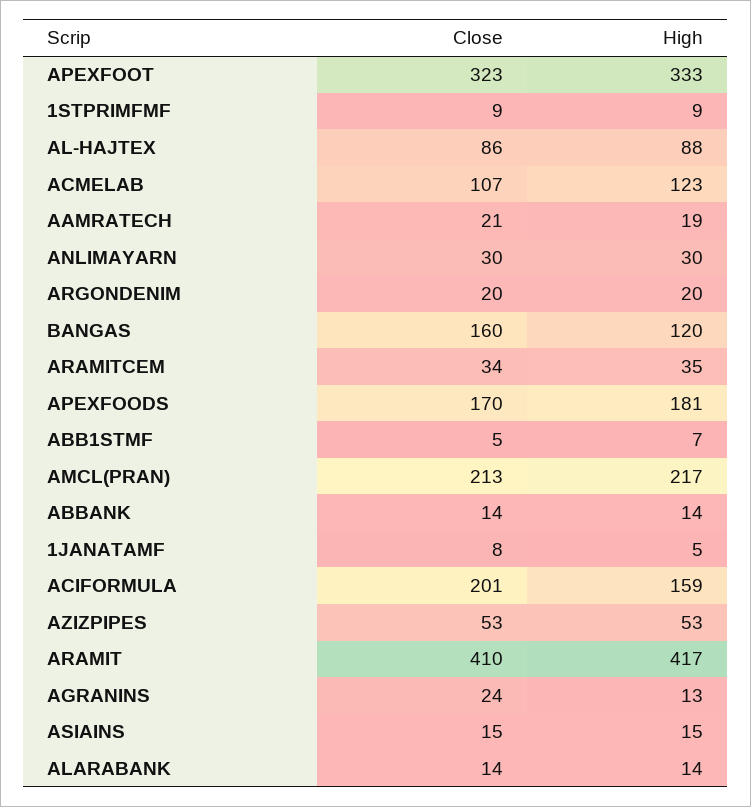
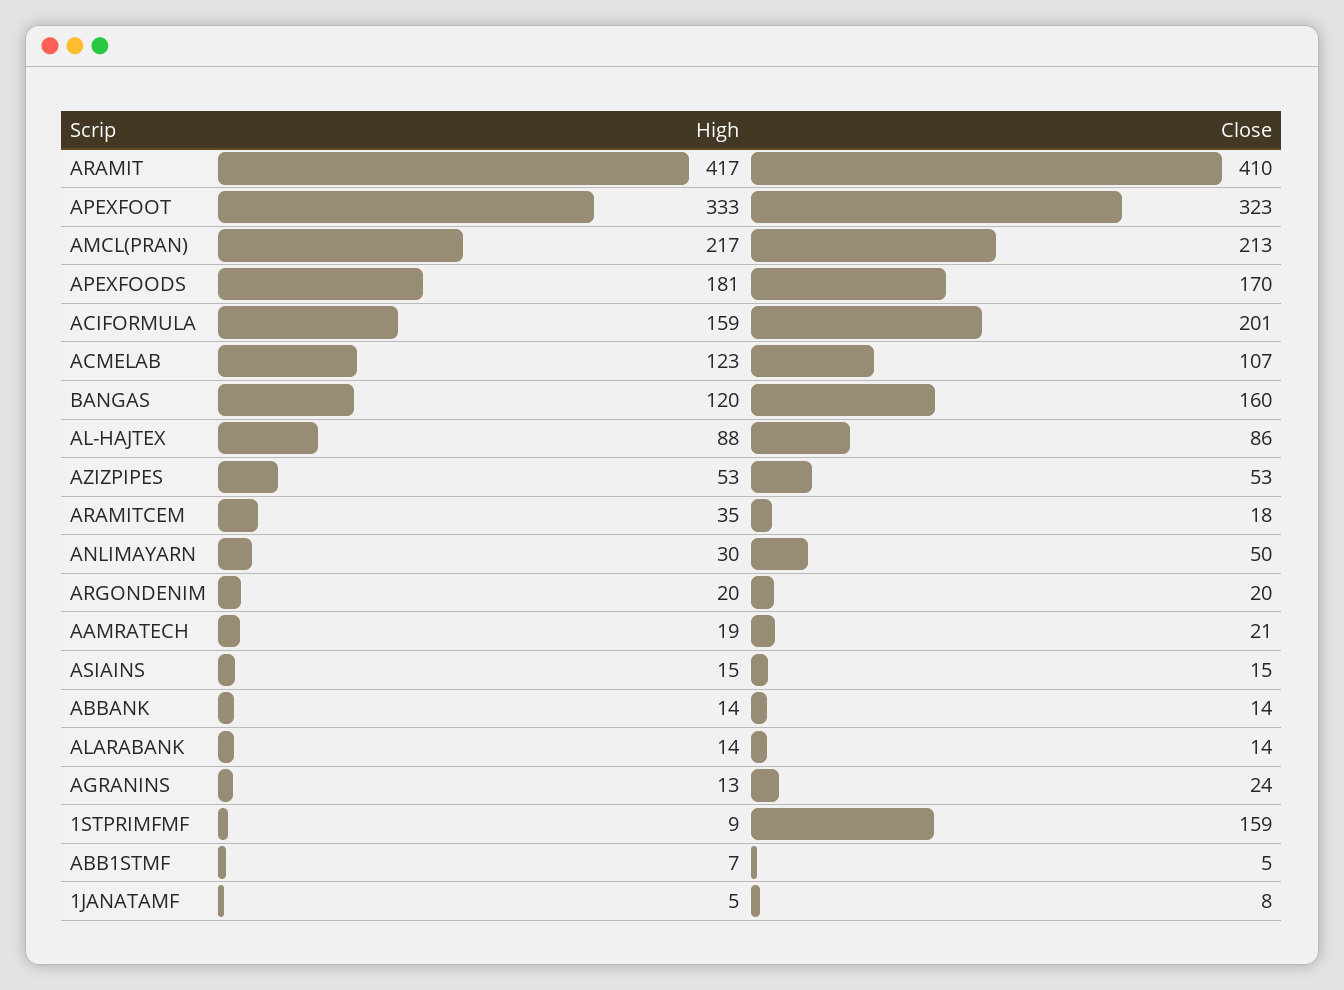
Close, 1STPRIMFMF: 9 -> 159
Close, ANLIMAYARN: 30 -> 50
Close, ARAMITCEM: 34 -> 18

